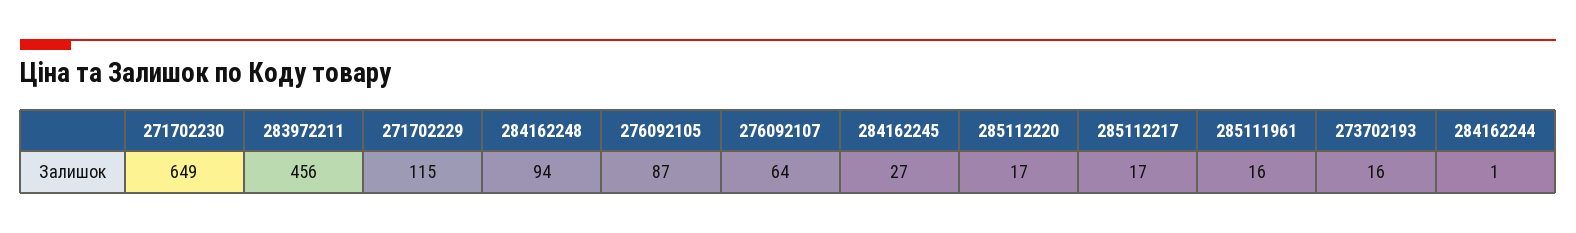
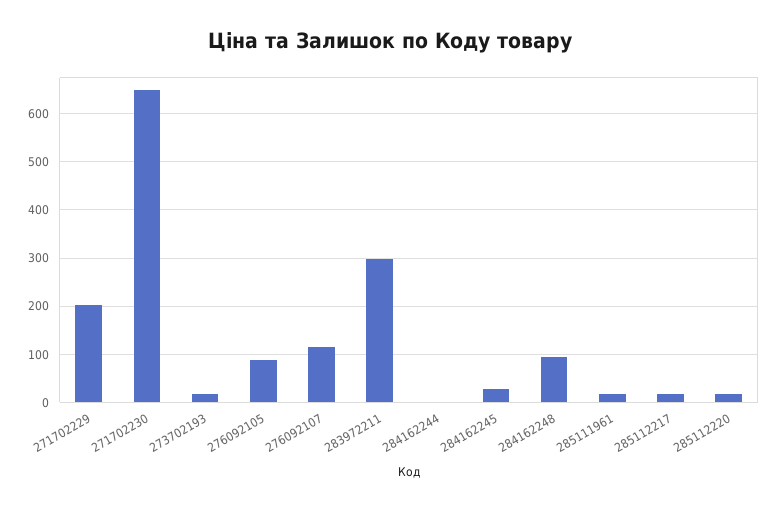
283972211: 456 -> 300
271702229: 115 -> 200
276092107: 64 -> 120

